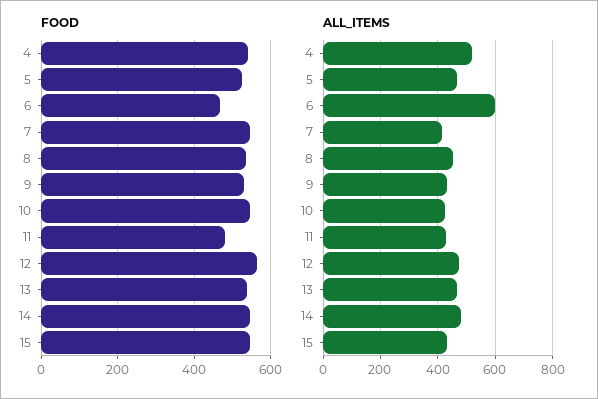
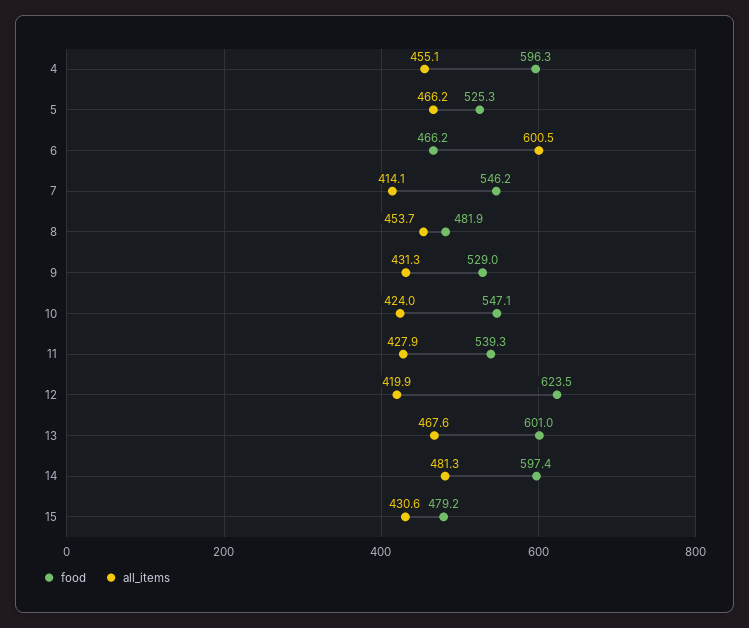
FOOD, 4: 540 -> 596.3
FOOD, 8: 540 -> 481.9
FOOD, 11: 480 -> 539.3
FOOD, 12: 560 -> 623.5
FOOD, 13: 540 -> 601
FOOD, 14: 540 -> 597.4
FOOD, 15: 540 -> 479.2
ALL_ITEMS, 4: 525 -> 455.1
ALL_ITEMS, 12: 475 -> 419.9

